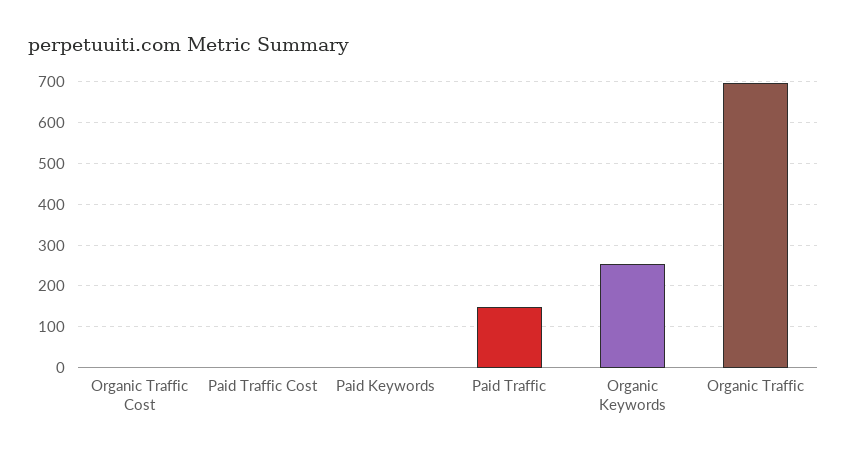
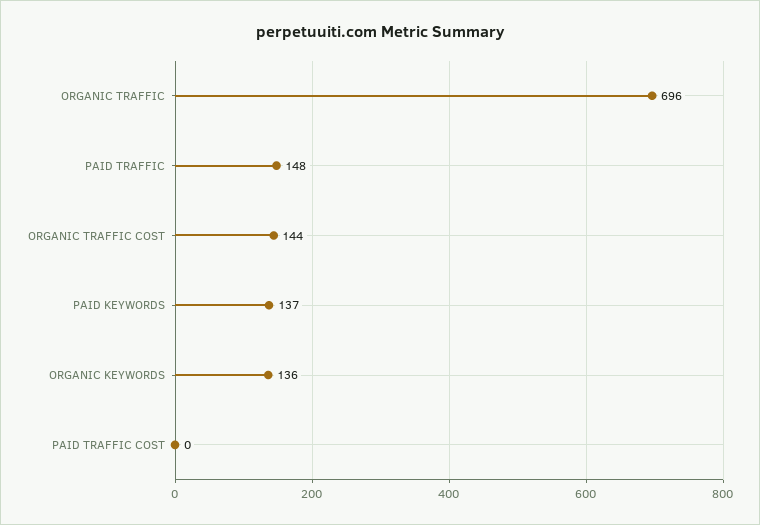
Organic Traffic Cost: 0 -> 144
Paid Keywords: 0 -> 137
Organic Keywords: 260 -> 136

